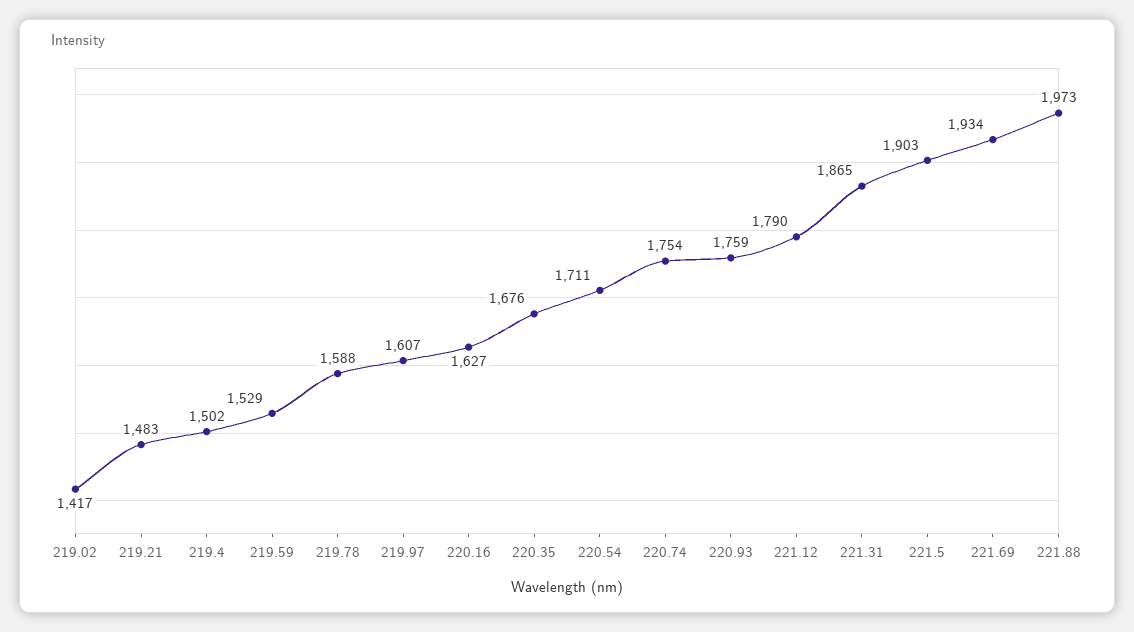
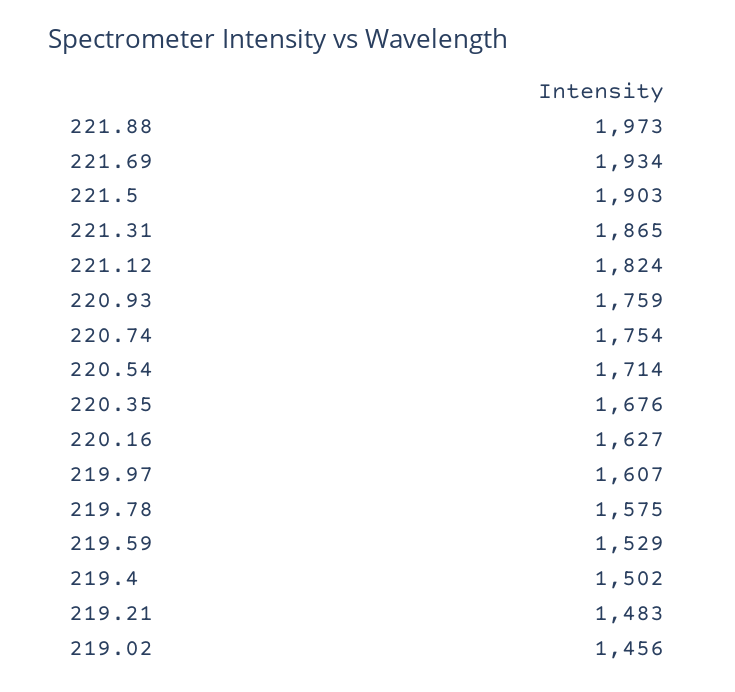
219.02: 1417 -> 1456
219.78: 1588 -> 1575
220.54: 1711 -> 1714
221.12: 1790 -> 1824

